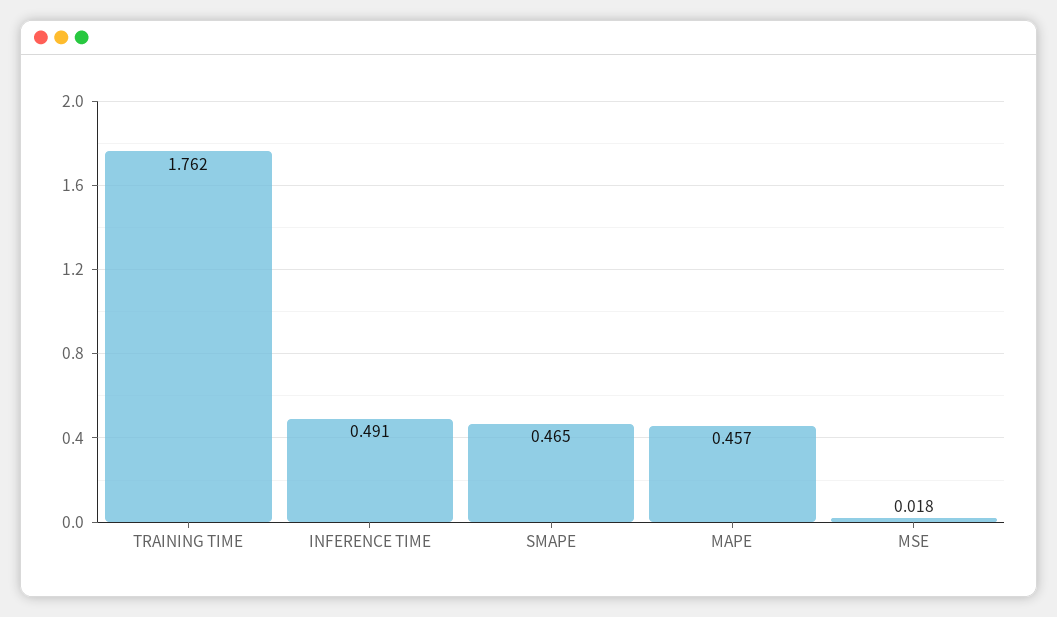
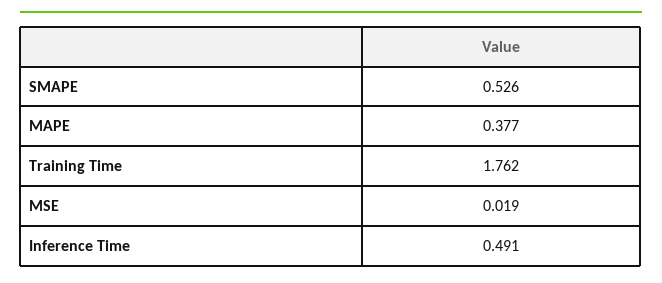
SMAPE: 0.465 -> 0.526
MAPE: 0.457 -> 0.377
MSE: 0.018 -> 0.019

